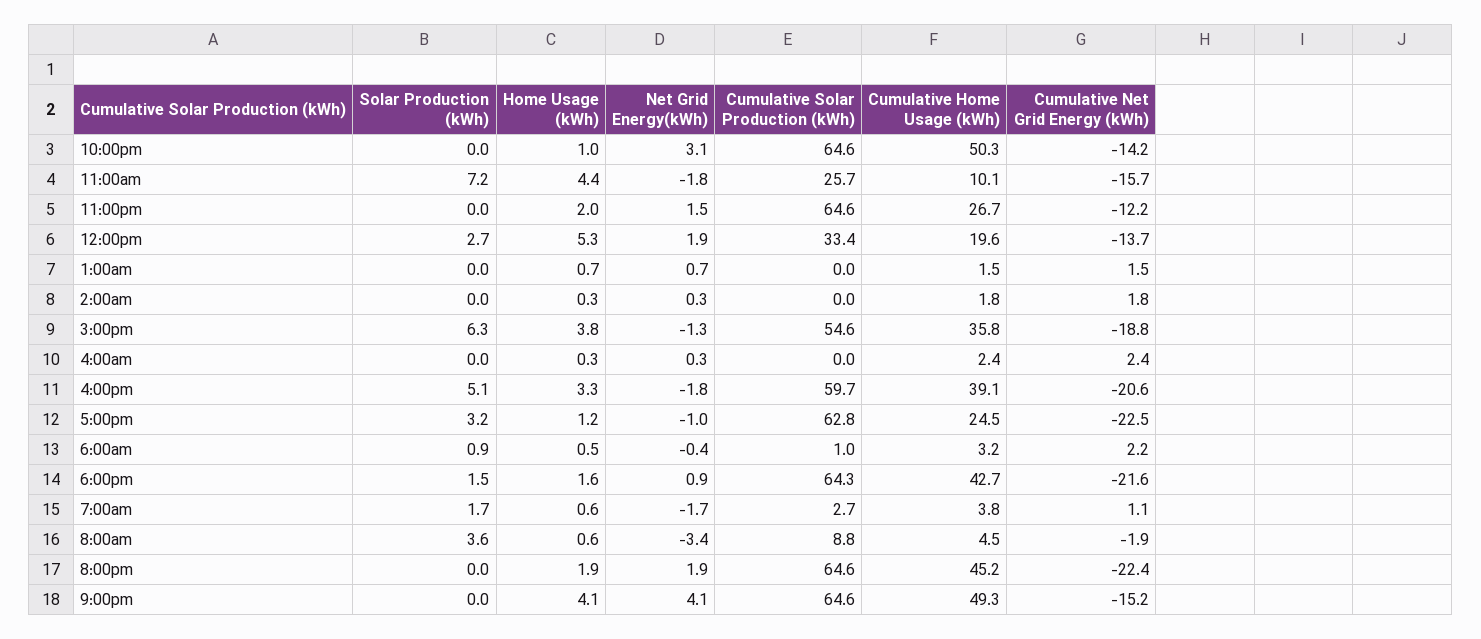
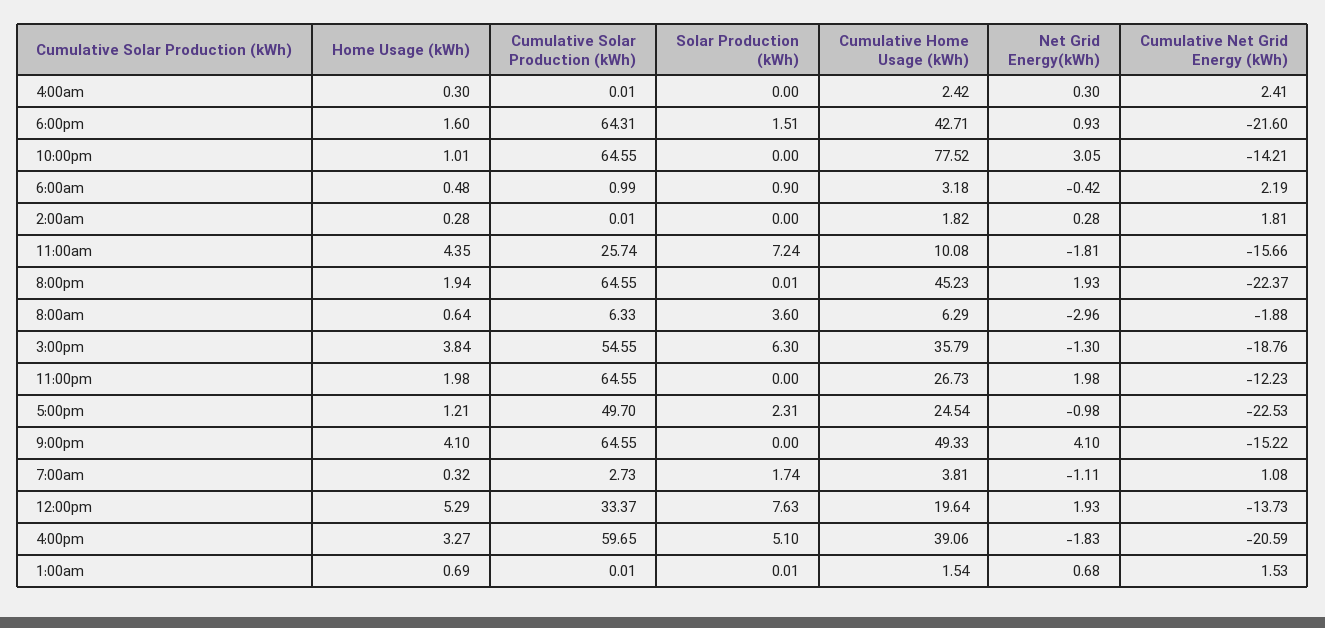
Cumulative Home Usage (kWh), 10:00pm: 50.3 -> 77.52
Net Grid Energy(kWh), 11:00pm: 1.5 -> 1.98
Solar Production (kWh), 12:00pm: 2.7 -> 7.63
Solar Production (kWh), 5:00pm: 3.2 -> 2.31
Cumulative Solar Production (kWh), 5:00pm: 62.8 -> 49.7
Home Usage (kWh), 7:00am: 0.6 -> 0.32
Net Grid Energy(kWh), 7:00am: -1.7 -> -1.11
Net Grid Energy(kWh), 8:00am: -3.4 -> -2.96
Cumulative Solar Production (kWh), 8:00am: 8.8 -> 6.33
Cumulative Home Usage (kWh), 8:00am: 4.5 -> 6.29

